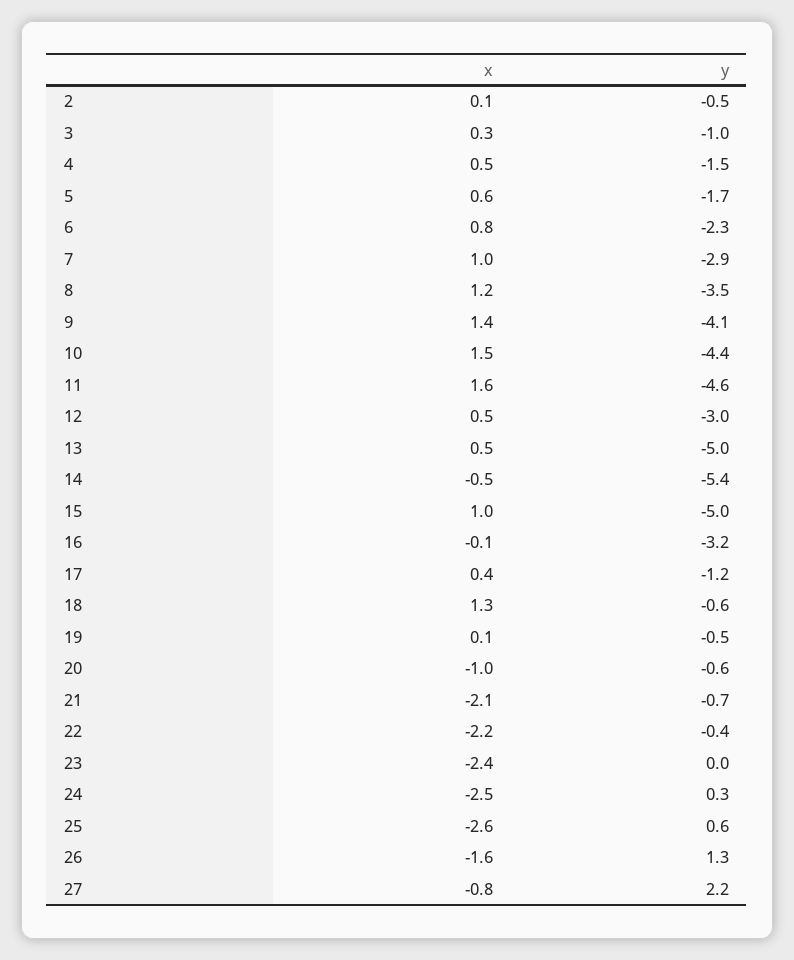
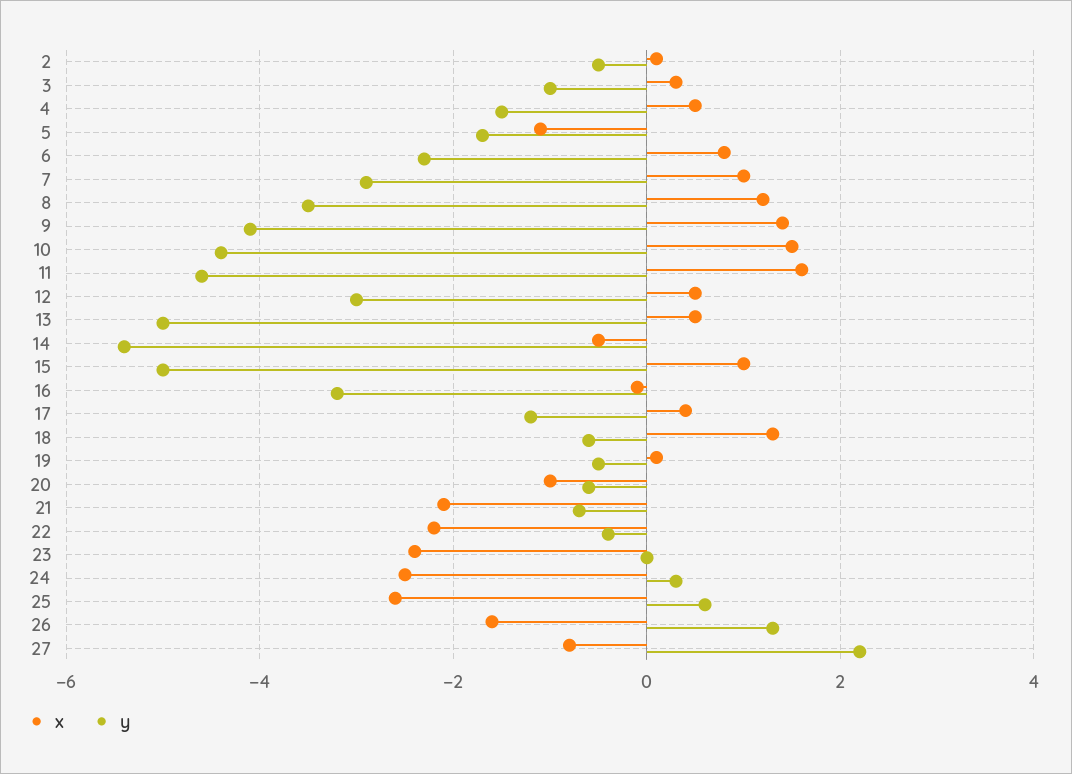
x, 5: 0.6 -> -1

